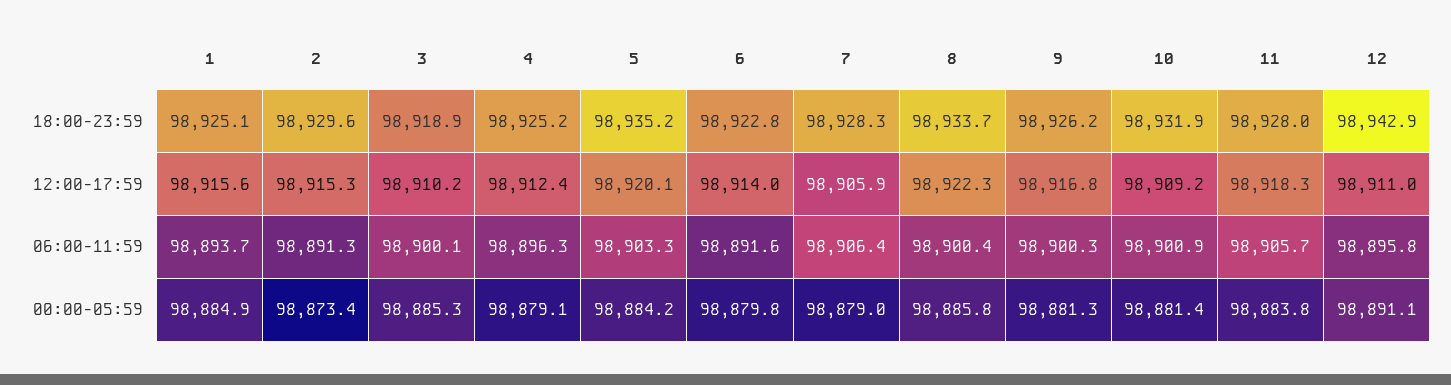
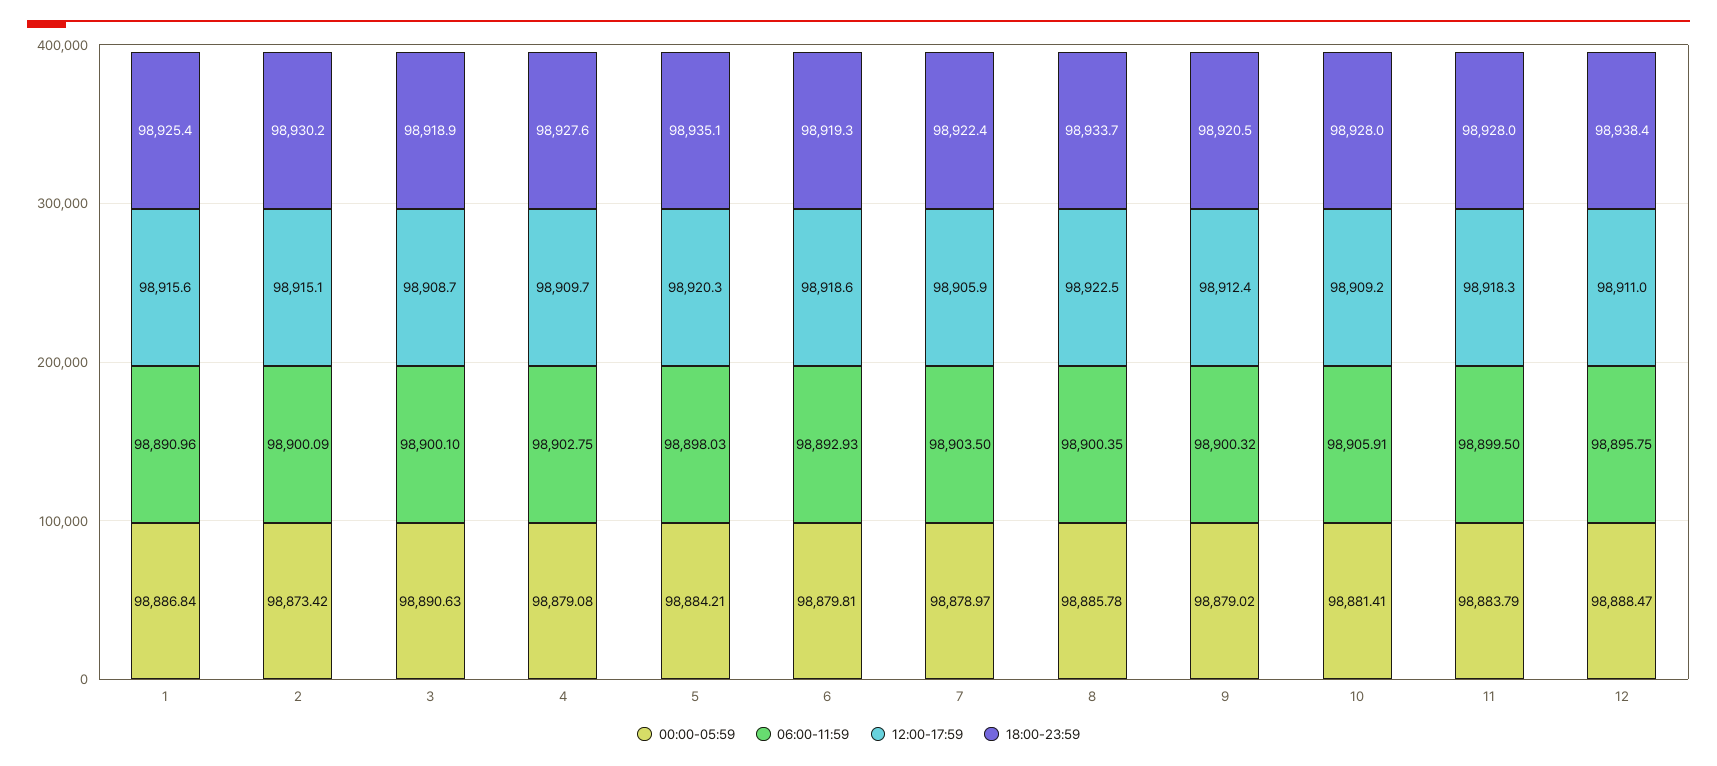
18:00-23:59, 1: 98925.1 -> 98925.4
18:00-23:59, 2: 98929.6 -> 98930.2
18:00-23:59, 4: 98925.2 -> 98927.6
18:00-23:59, 5: 98935.2 -> 98935.1
18:00-23:59, 6: 98922.8 -> 98919.3
18:00-23:59, 7: 98928.3 -> 98922.4
18:00-23:59, 9: 98926.2 -> 98920.5
18:00-23:59, 10: 98931.9 -> 98928
18:00-23:59, 12: 98942.9 -> 98938.4
12:00-17:59, 2: 98915.3 -> 98915.1
12:00-17:59, 3: 98910.2 -> 98908.7
12:00-17:59, 4: 98912.4 -> 98909.7
12:00-17:59, 5: 98920.1 -> 98920.3
12:00-17:59, 6: 98914 -> 98918.6
12:00-17:59, 8: 98922.3 -> 98922.5
12:00-17:59, 9: 98916.8 -> 98912.4
06:00-11:59, 1: 98893.7 -> 98890.96
06:00-11:59, 2: 98891.3 -> 98900.09
06:00-11:59, 4: 98896.3 -> 98902.75
06:00-11:59, 5: 98903.3 -> 98898.03
06:00-11:59, 6: 98891.6 -> 98892.93
06:00-11:59, 7: 98906.4 -> 98903.5
06:00-11:59, 10: 98900.9 -> 98905.91
06:00-11:59, 11: 98905.7 -> 98899.5
00:00-05:59, 1: 98884.9 -> 98886.84
00:00-05:59, 3: 98885.3 -> 98890.63
00:00-05:59, 9: 98881.3 -> 98879.02
00:00-05:59, 12: 98891.1 -> 98888.47

